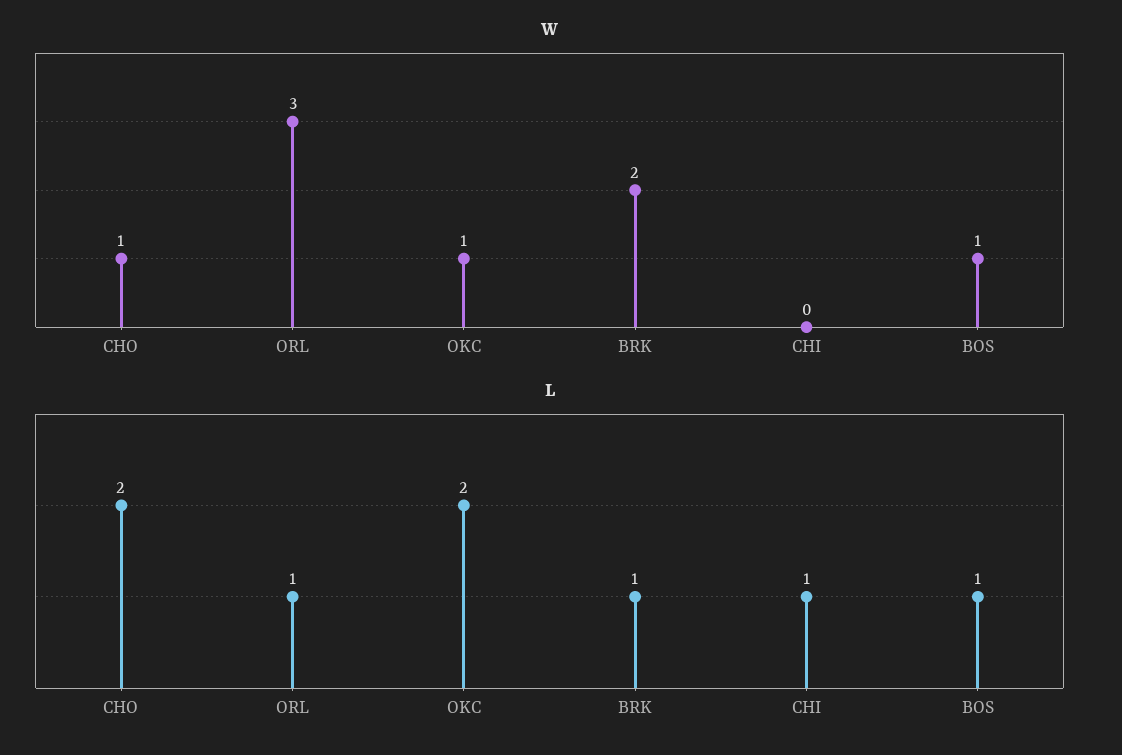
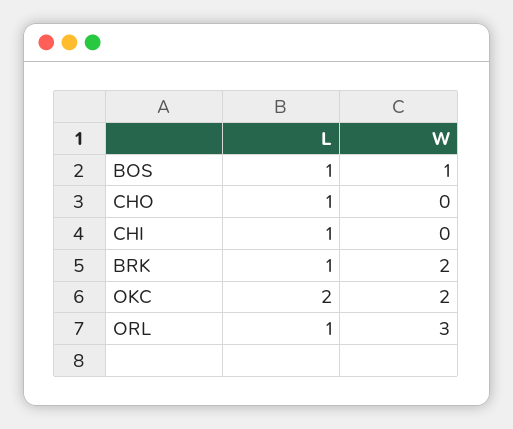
W, CHO: 1 -> 0
W, OKC: 1 -> 2
L, CHO: 2 -> 1

